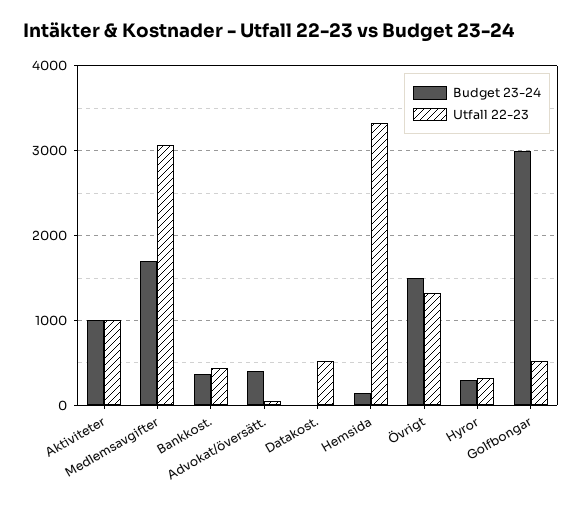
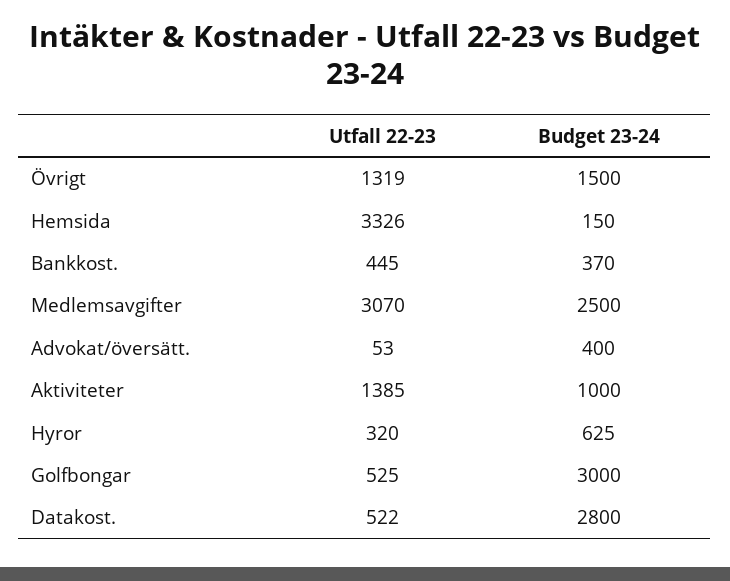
Utfall 22-23, Aktiviteter: 1000 -> 1385
Budget 23-24, Medlemsavgifter: 1700 -> 2500
Budget 23-24, Datakost.: 0 -> 2800
Budget 23-24, Hyror: 300 -> 625

